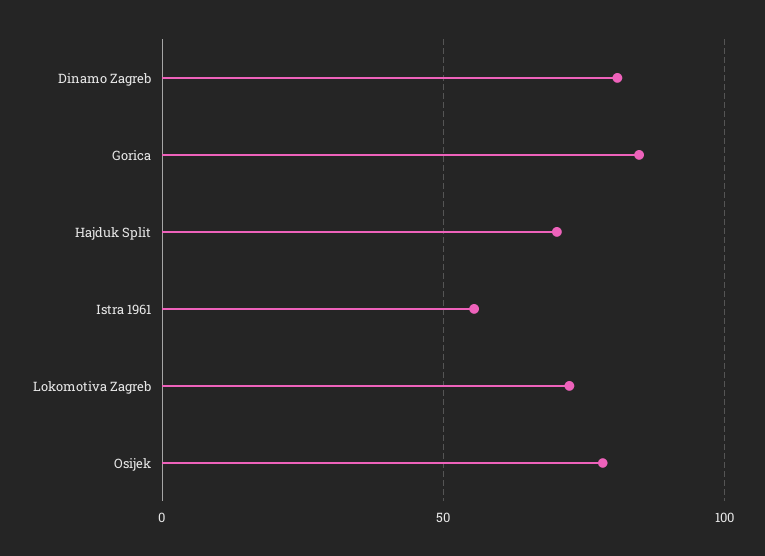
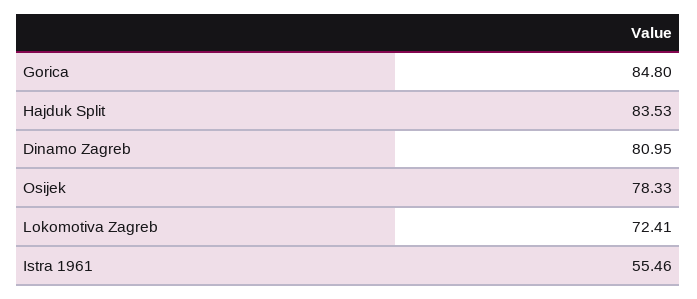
Hajduk Split: 70 -> 83.53

